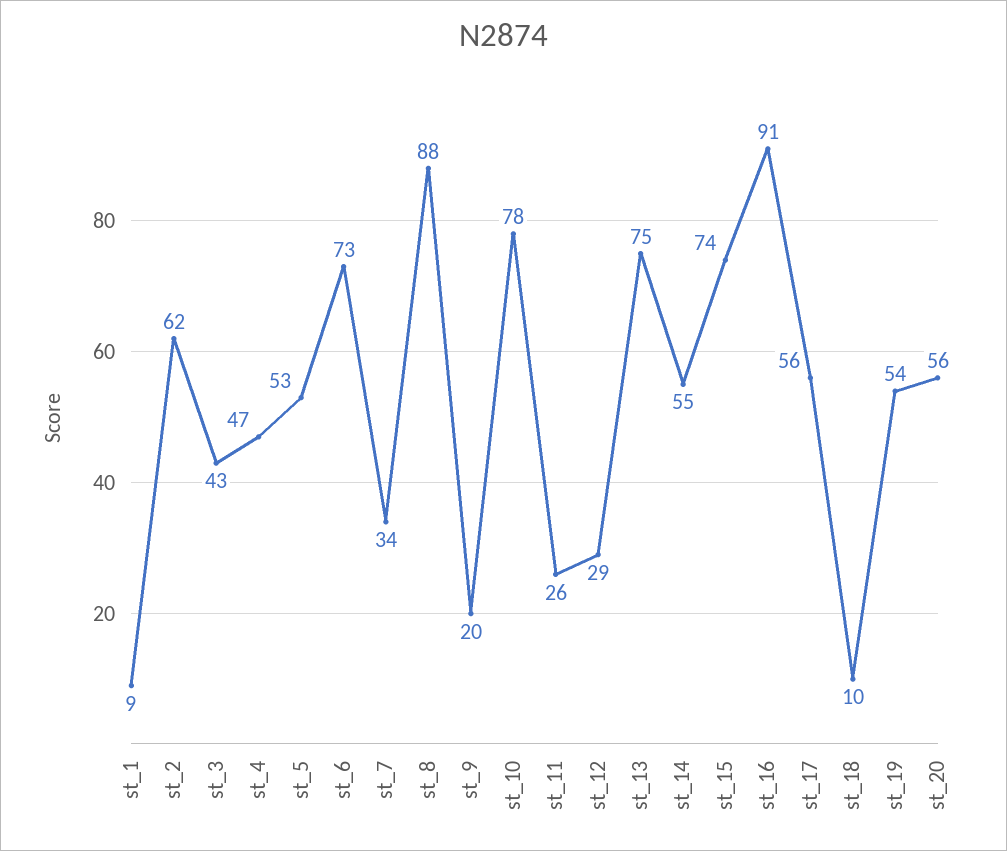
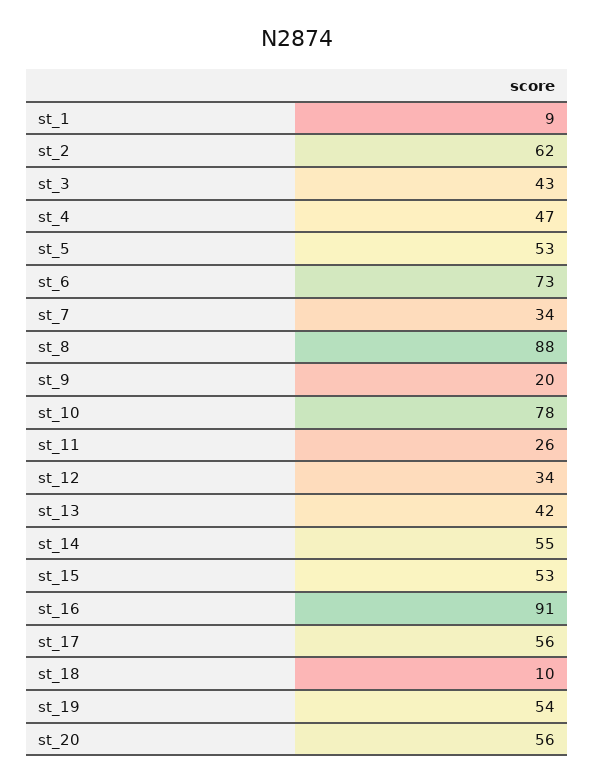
st_12: 29 -> 34
st_13: 75 -> 42
st_15: 74 -> 53

